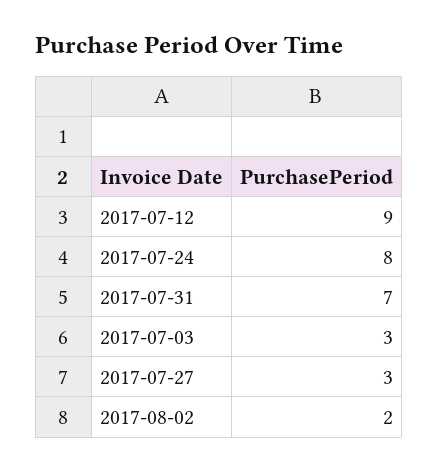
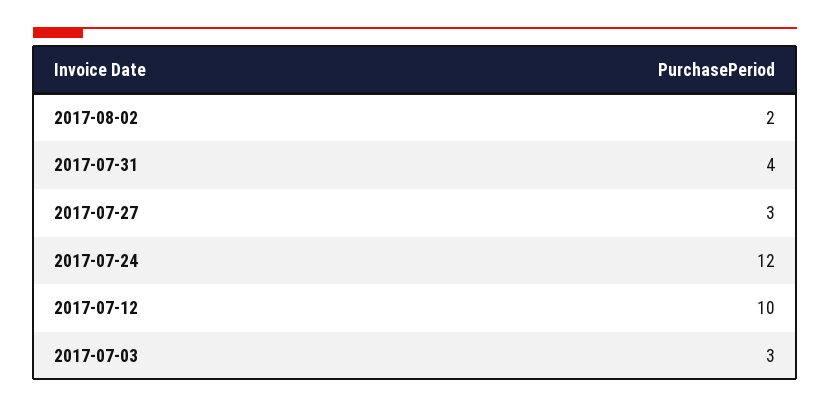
2017-07-12: 9 -> 10
2017-07-24: 8 -> 12
2017-07-31: 7 -> 4

